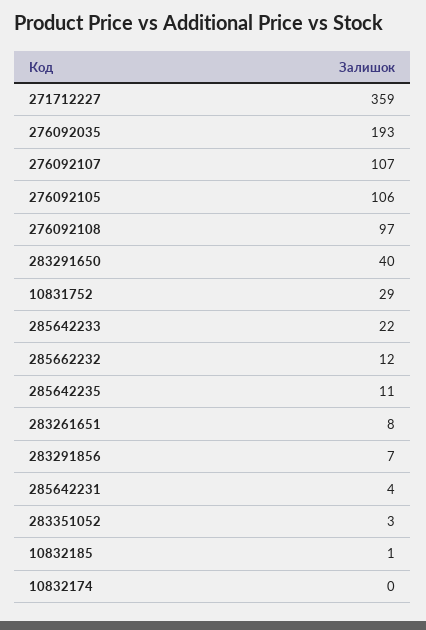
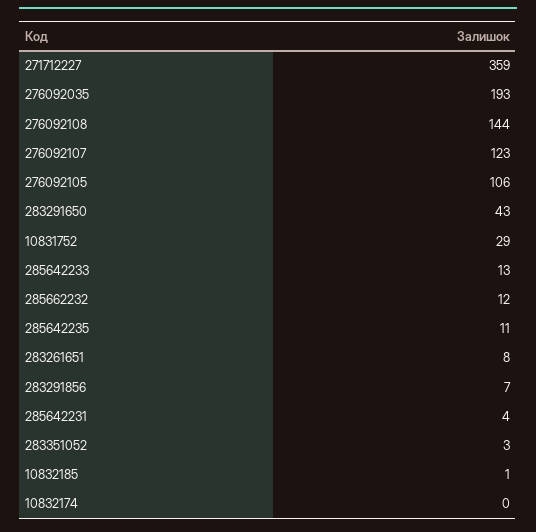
276092107: 107 -> 123
276092108: 97 -> 144
283291650: 40 -> 43
285642233: 22 -> 13

